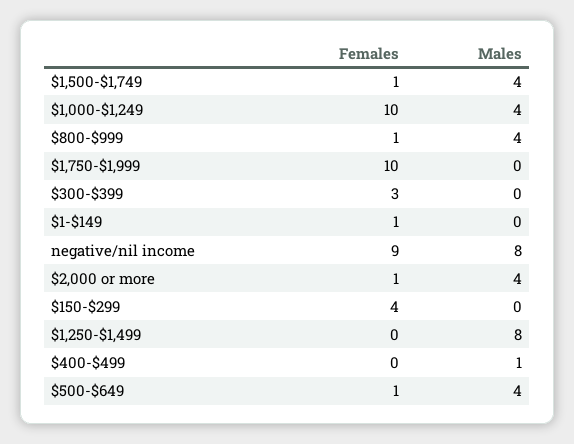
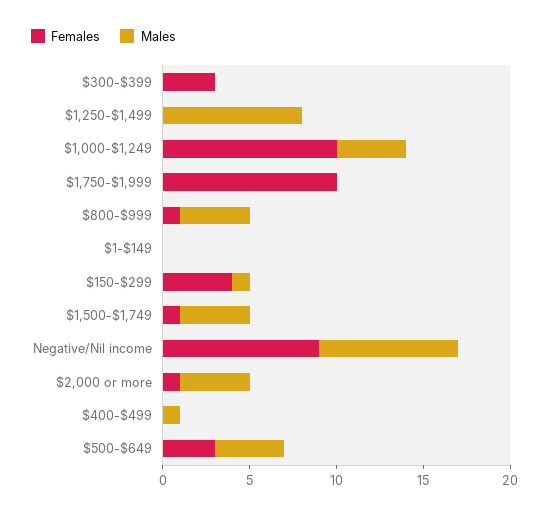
Females, $1-$149: 1 -> 0
Males, $150-$299: 0 -> 1
Females, $500-$649: 1 -> 3

